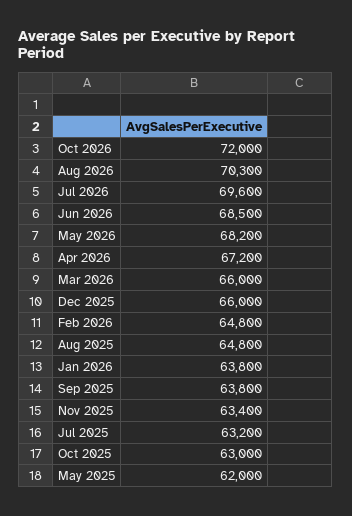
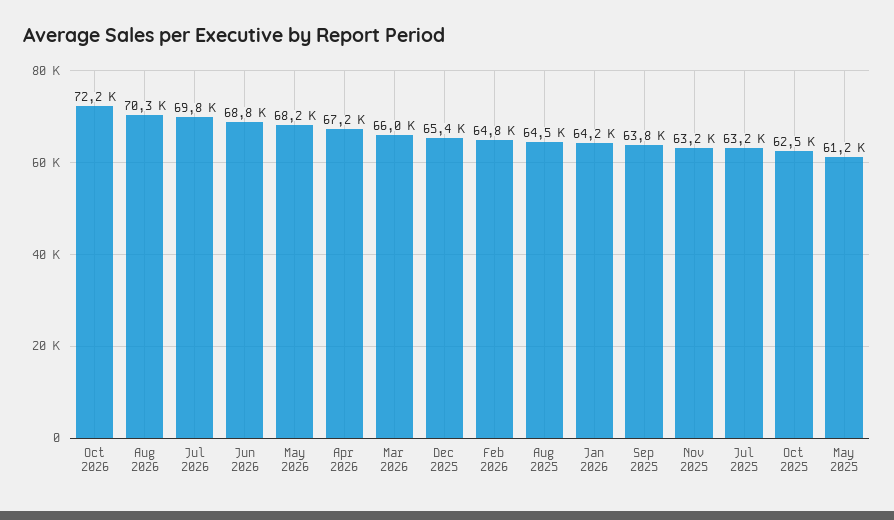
Oct 2026: 72000 -> 72200
Jul 2026: 69600 -> 69800
Jun 2026: 68500 -> 68800
Dec 2025: 66000 -> 65400
Aug 2025: 64800 -> 64500
Jan 2026: 63800 -> 64200
Nov 2025: 63400 -> 63200
Oct 2025: 63000 -> 62500
May 2025: 62000 -> 61200

